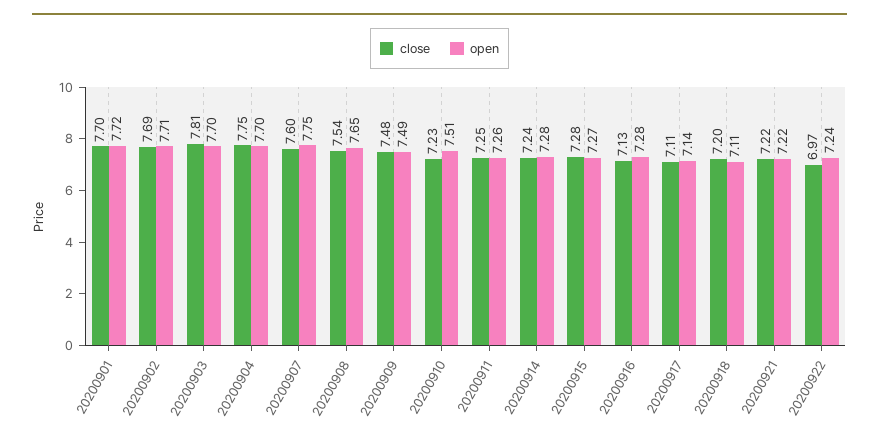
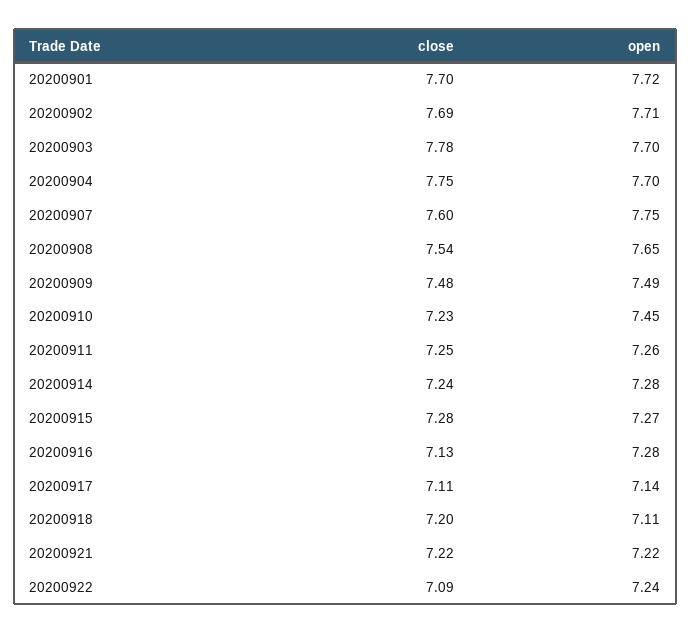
close, 20200903: 7.81 -> 7.78
open, 20200910: 7.51 -> 7.45
close, 20200922: 6.97 -> 7.09

